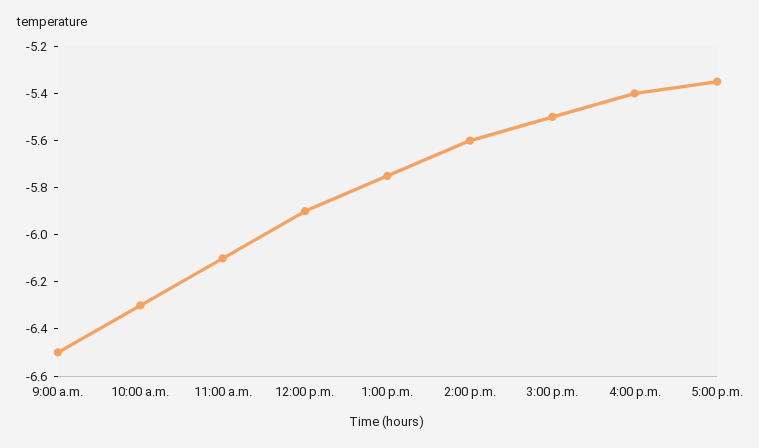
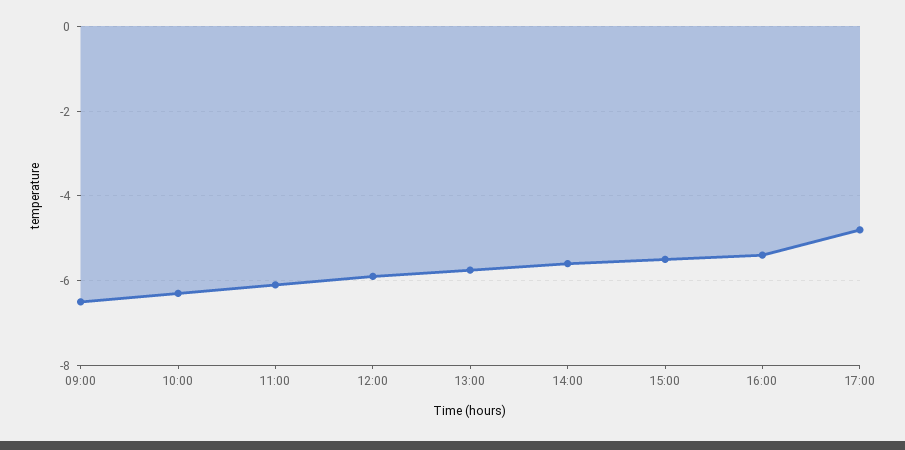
5:00 p.m.: -5.35 -> -4.8

